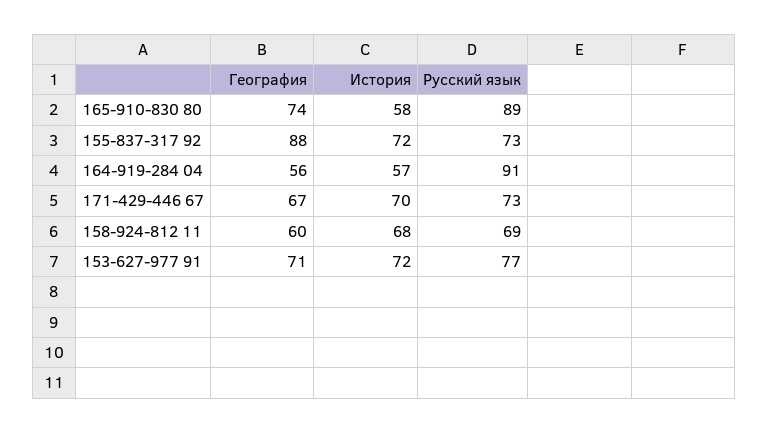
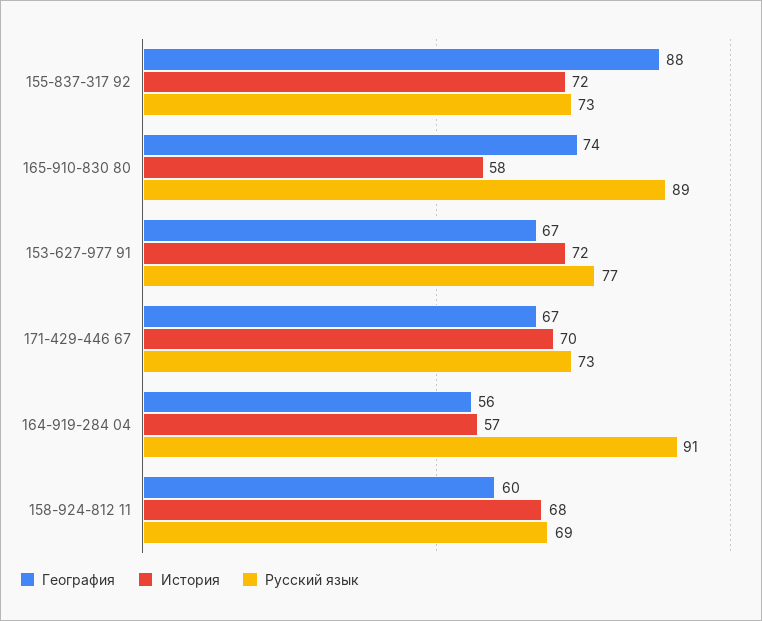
География, 153-627-977 91: 71 -> 67

